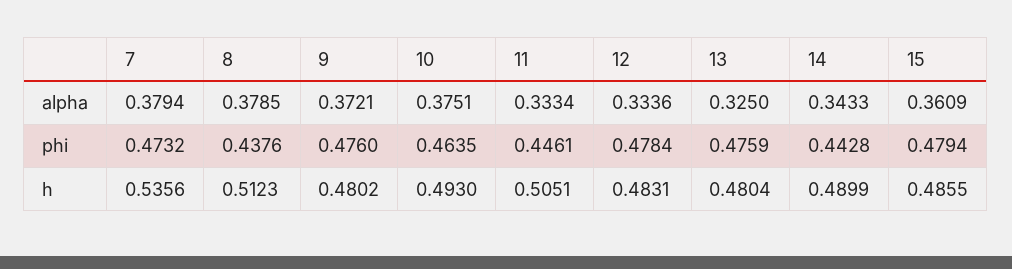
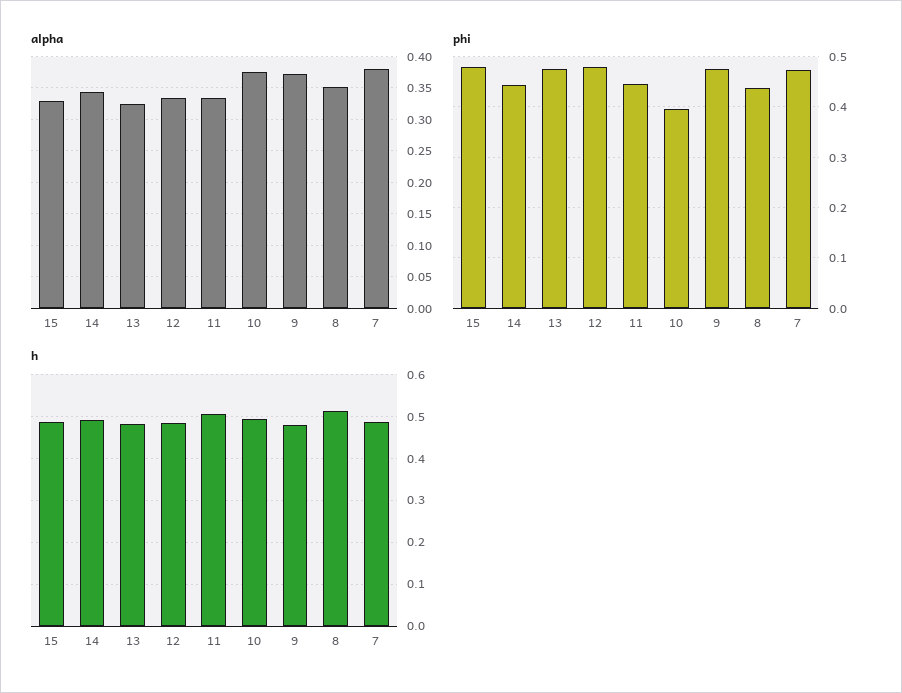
alpha, 8: 0.3785 -> 0.35
alpha, 15: 0.3609 -> 0.33
phi, 10: 0.4635 -> 0.4
h, 7: 0.5356 -> 0.48

